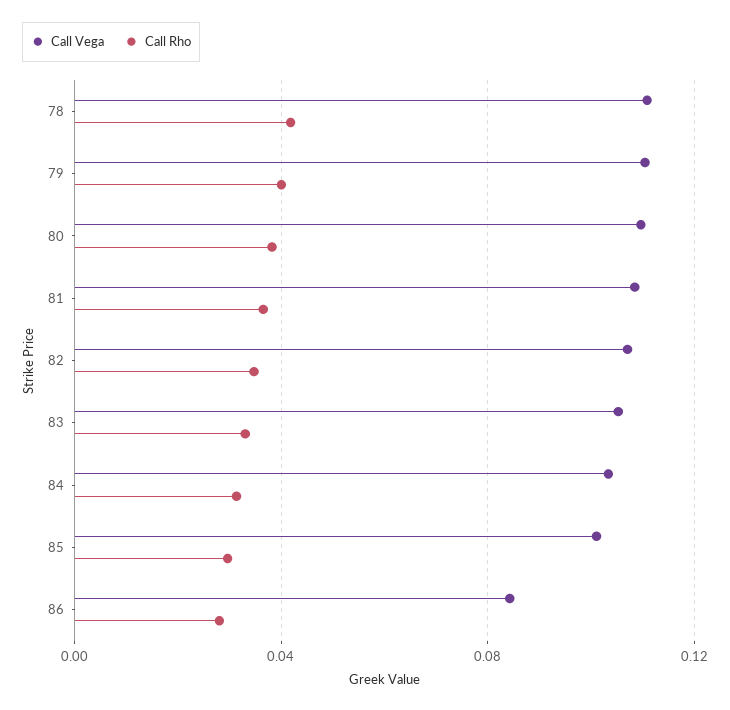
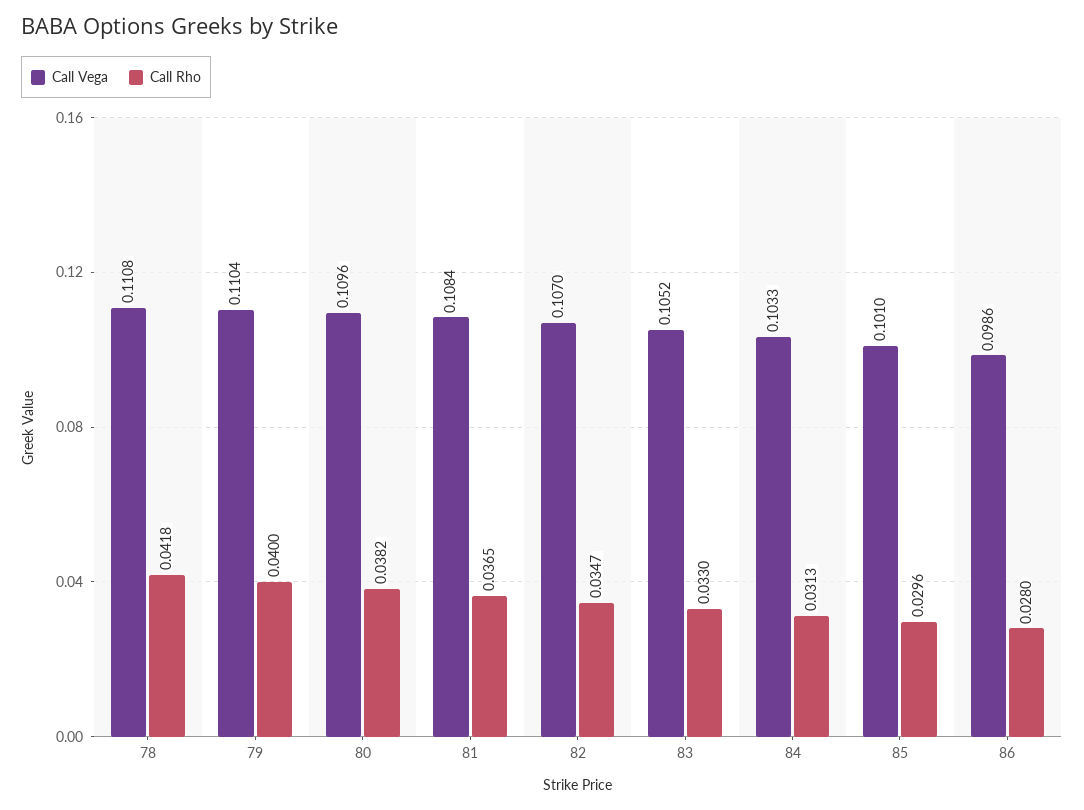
Call Vega, 86: 0.085 -> 0.0986

